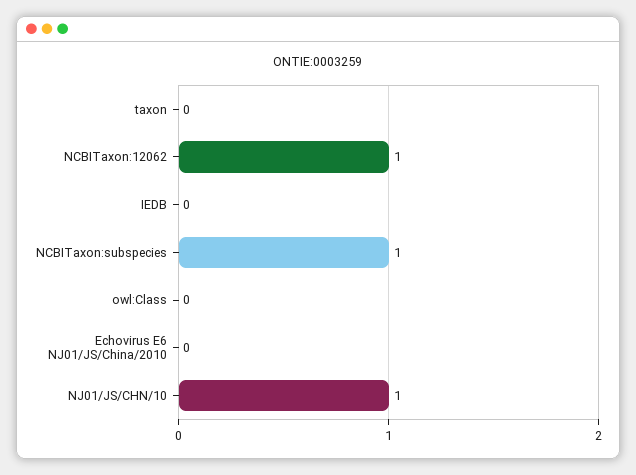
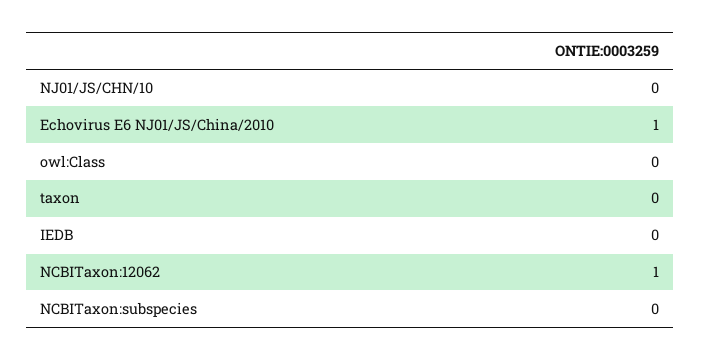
NCBITaxon:subspecies: 1 -> 0
Echovirus E6 NJ01/JS/China/2010: 0 -> 1
NJ01/JS/CHN/10: 1 -> 0

